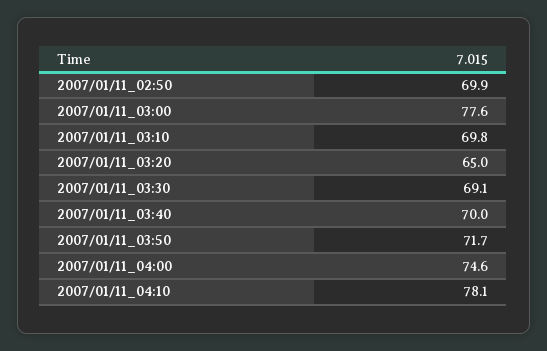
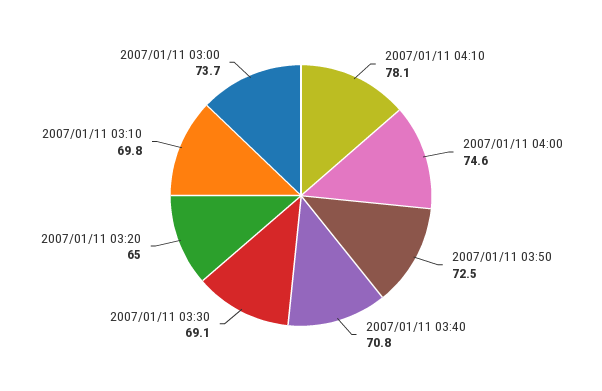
2007/01/11_02:50: 69.9 -> none
2007/01/11_03:00: 77.6 -> 73.7
2007/01/11_03:40: 70 -> 70.8
2007/01/11_03:50: 71.7 -> 72.5

